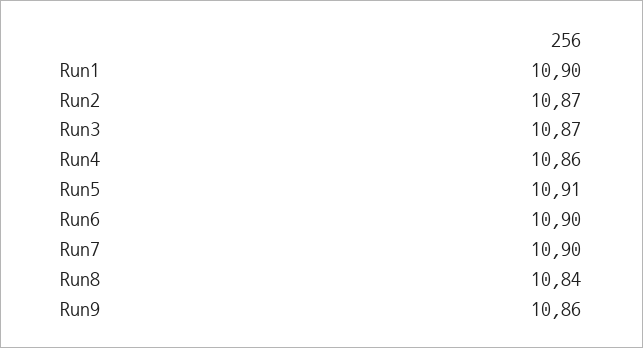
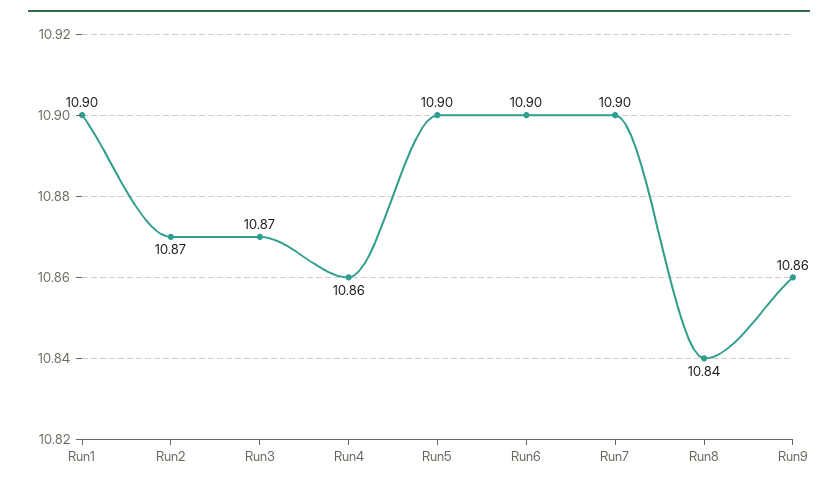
Run5: 10.91 -> 10.9

